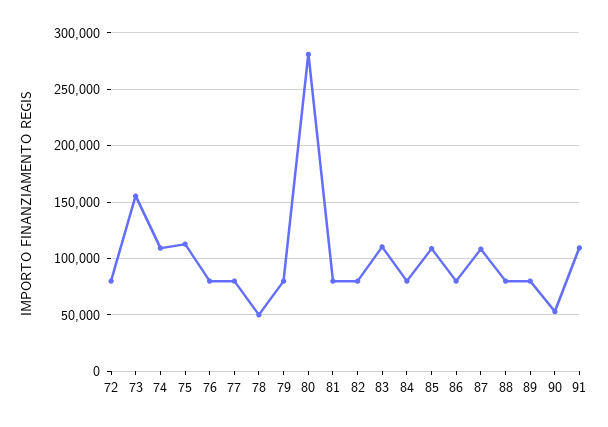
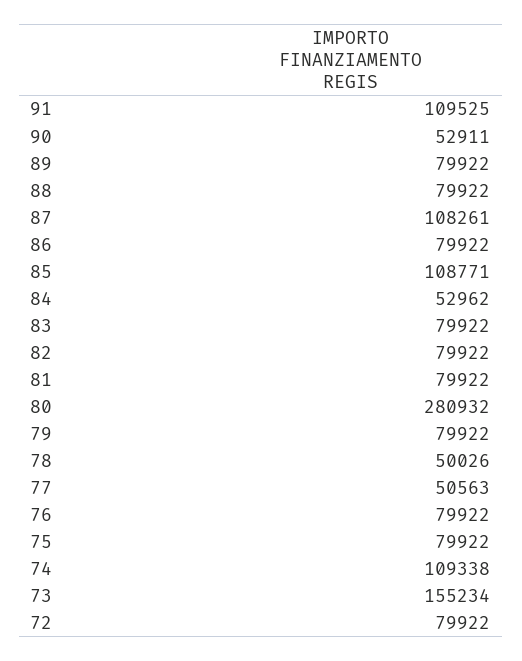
75: 110000 -> 79922
77: 80000 -> 50563
83: 110000 -> 79922
84: 80000 -> 52962

